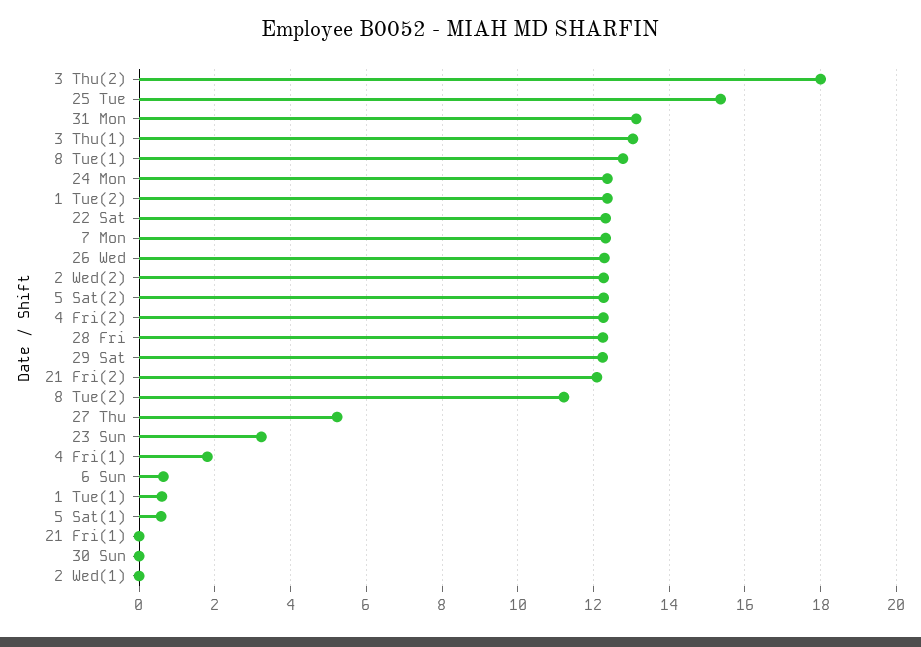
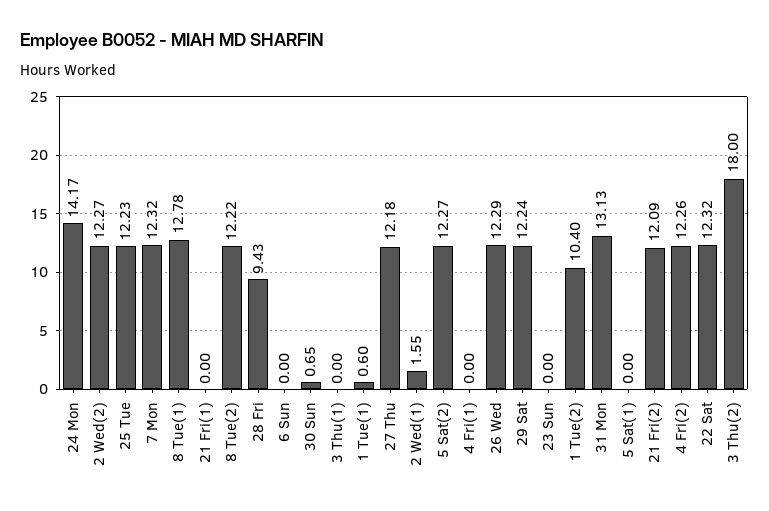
25 Tue: 15.4 -> 12.23
3 Thu(1): 13 -> 0
24 Mon: 12.4 -> 14.17
1 Tue(2): 12.4 -> 10.4
28 Fri: 12.2 -> 9.43
8 Tue(2): 11.2 -> 12.22
27 Thu: 5.2 -> 12.18
23 Sun: 3.2 -> 0
4 Fri(1): 1.8 -> 0
6 Sun: 0.6 -> 0
5 Sat(1): 0.6 -> 0
30 Sun: 0 -> 0.65
2 Wed(1): 0 -> 1.55

